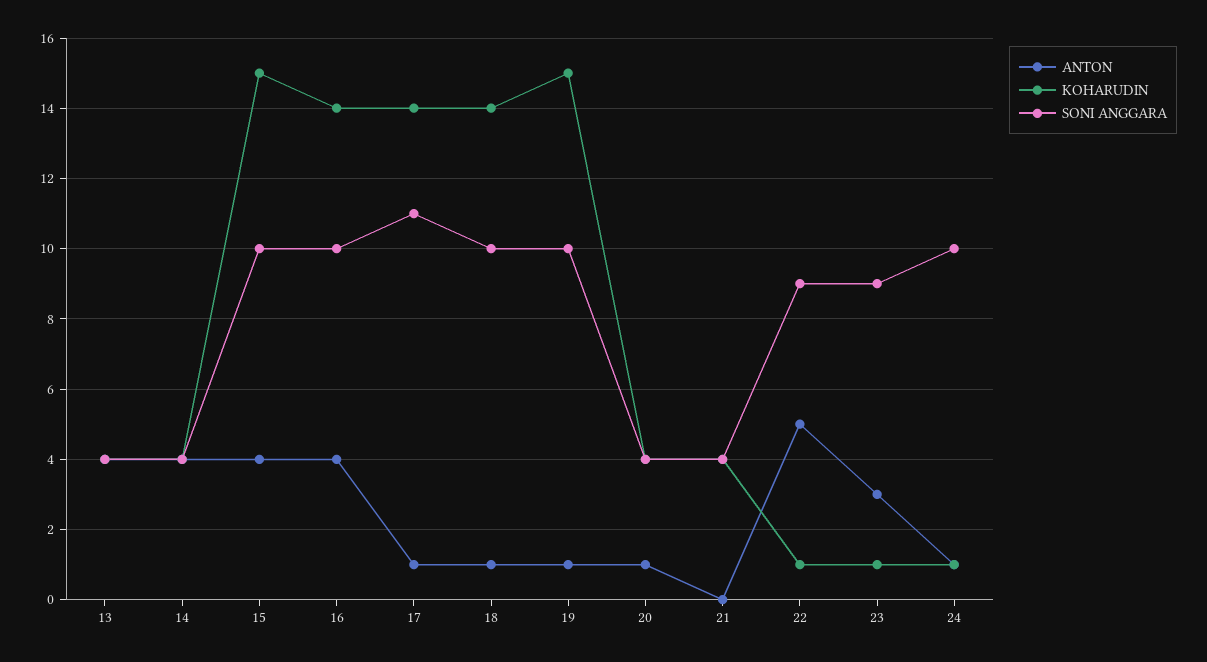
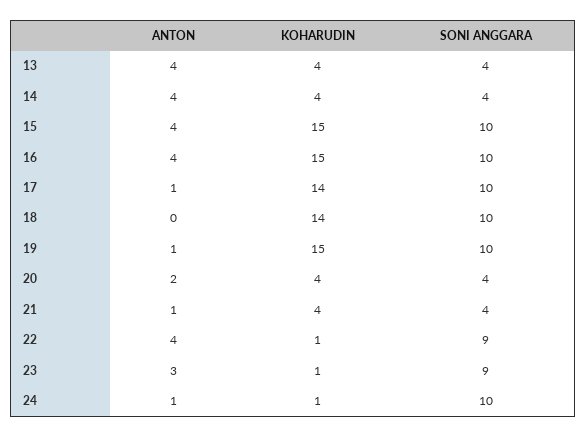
KOHARUDIN, 16: 14 -> 15
SONI ANGGARA, 17: 11 -> 10
ANTON, 18: 1 -> 0
ANTON, 20: 1 -> 2
ANTON, 21: 0 -> 1
ANTON, 22: 5 -> 4

